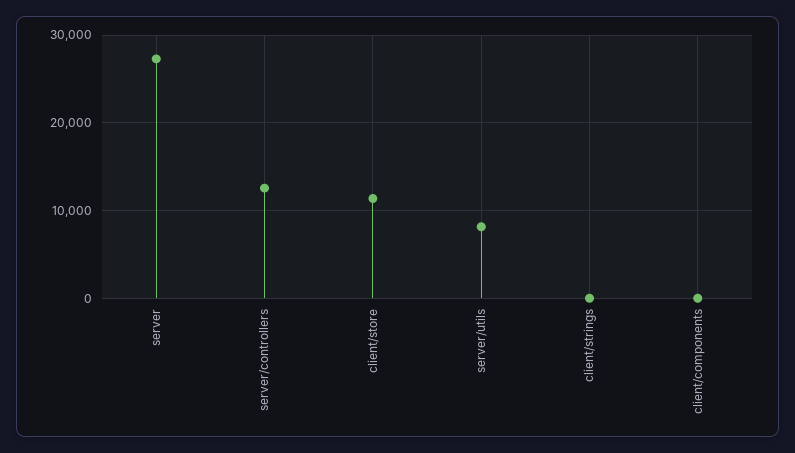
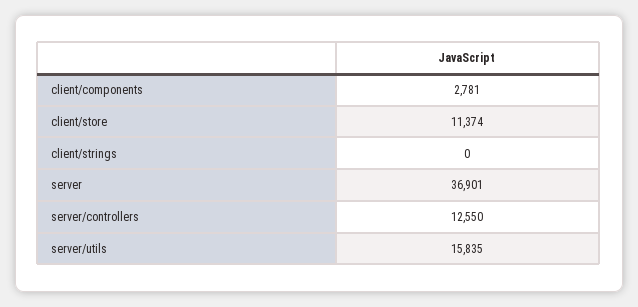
server: 27000 -> 36901
server/utils: 8000 -> 15835
client/components: 0 -> 2781

